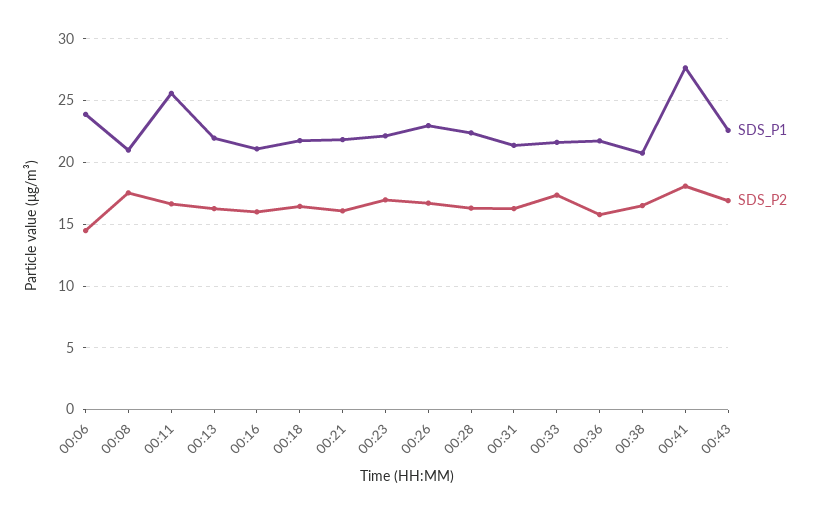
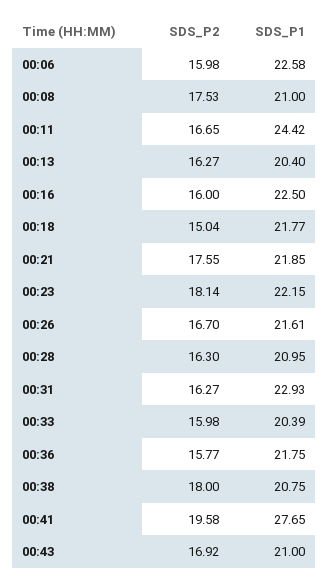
SDS_P1, 00:06: 24 -> 22.58
SDS_P2, 00:06: 14.5 -> 15.98
SDS_P1, 00:11: 25.5 -> 24.42
SDS_P1, 00:13: 22 -> 20.4
SDS_P1, 00:16: 21 -> 22.5
SDS_P2, 00:18: 16.5 -> 15.04
SDS_P2, 00:21: 16 -> 17.55
SDS_P2, 00:23: 17 -> 18.14
SDS_P1, 00:26: 23 -> 21.61
SDS_P1, 00:28: 22.5 -> 20.95
SDS_P1, 00:31: 21.5 -> 22.93
SDS_P1, 00:33: 21.5 -> 20.39
SDS_P2, 00:33: 17.5 -> 15.98
SDS_P2, 00:38: 16.5 -> 18
SDS_P2, 00:41: 18 -> 19.58
SDS_P1, 00:43: 22.5 -> 21

